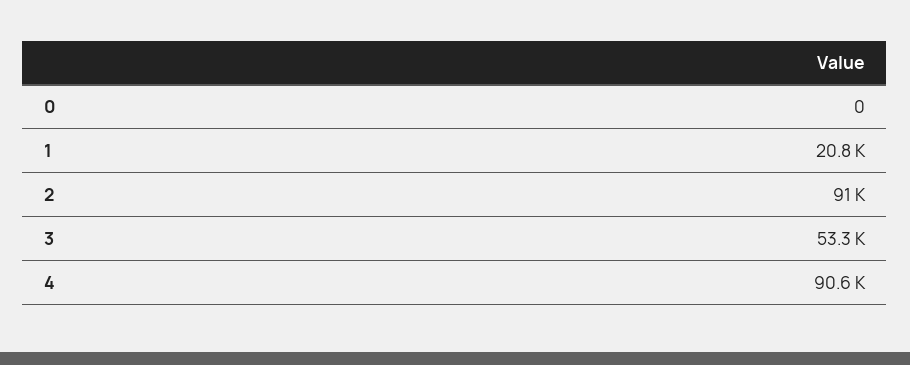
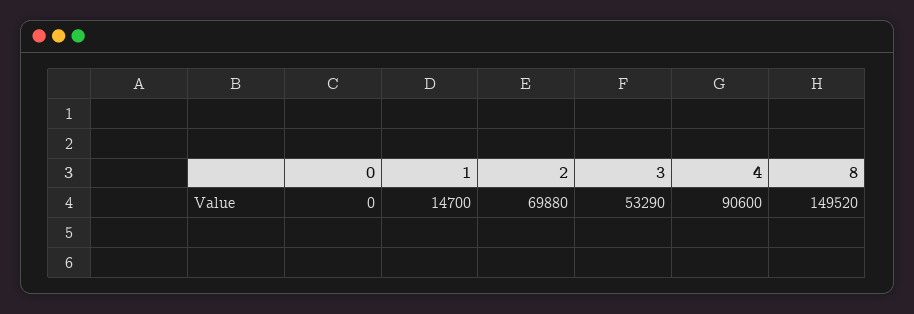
1: 20800 -> 14700
2: 91000 -> 69880
8: none -> 149520

